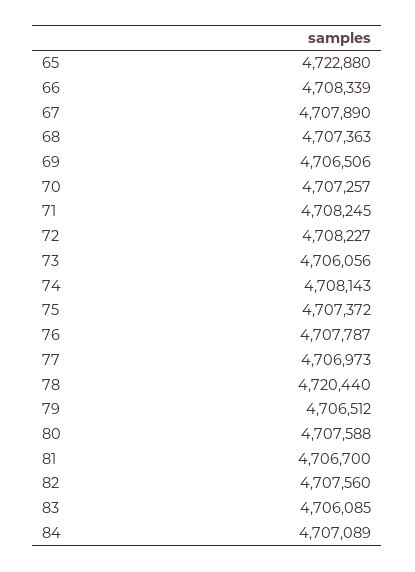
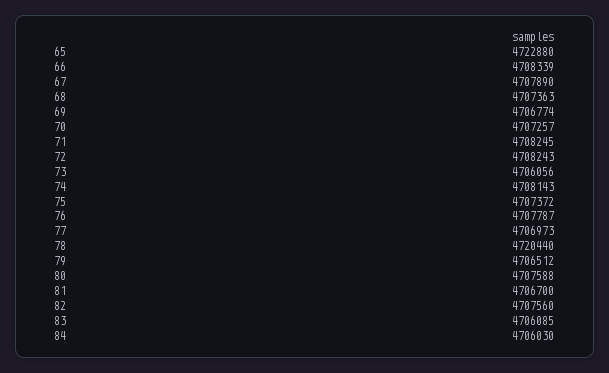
69: 4706506 -> 4706774
72: 4708227 -> 4708243
84: 4707089 -> 4706030

